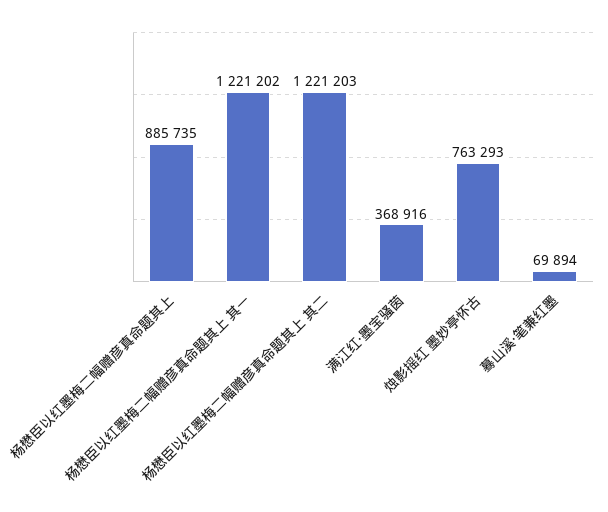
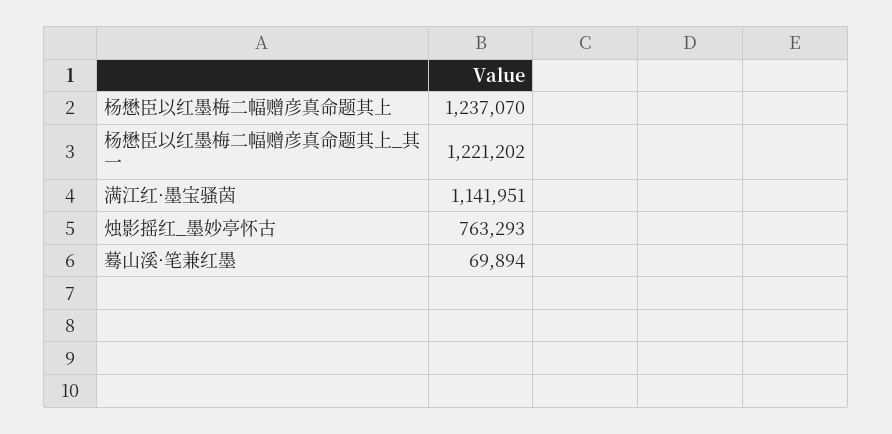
杨懋臣以红墨梅二幅赠彦真命题其上: 885735 -> 1237070
杨懋臣以红墨梅二幅赠彦真命题其上 其二: 1221203 -> none
满江红·墨宝骚茵: 368916 -> 1141951

